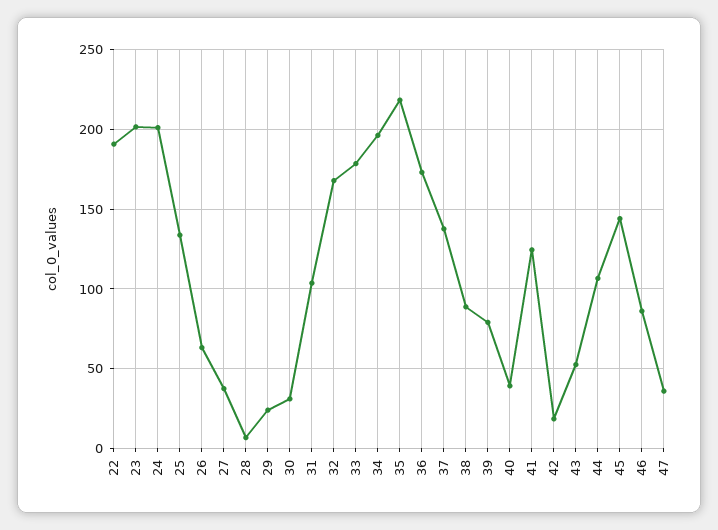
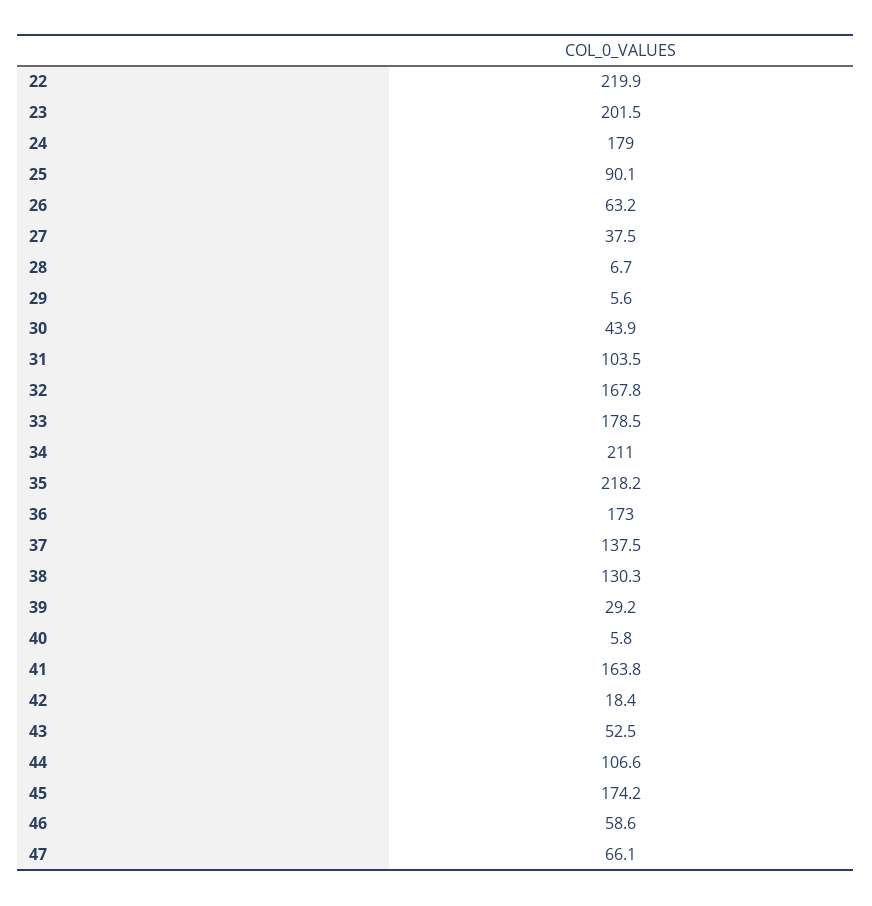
22: 190 -> 219.9
24: 200 -> 179
25: 135 -> 90.1
29: 25 -> 5.6
30: 30 -> 43.9
34: 195 -> 211
38: 90 -> 130.3
39: 80 -> 29.2
40: 40 -> 5.8
41: 125 -> 163.8
45: 145 -> 174.2
46: 85 -> 58.6
47: 35 -> 66.1

